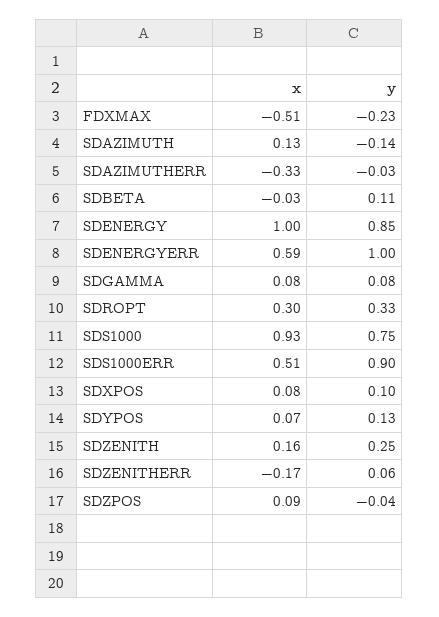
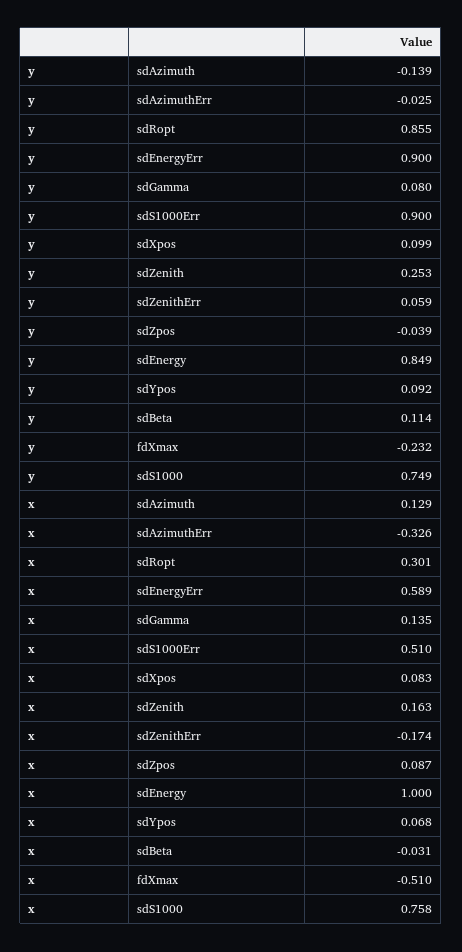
y, SDENERGYERR: 1 -> 0.9
x, SDGAMMA: 0.08 -> 0.135
y, SDROPT: 0.33 -> 0.855
x, SDS1000: 0.93 -> 0.758
y, SDYPOS: 0.13 -> 0.092

